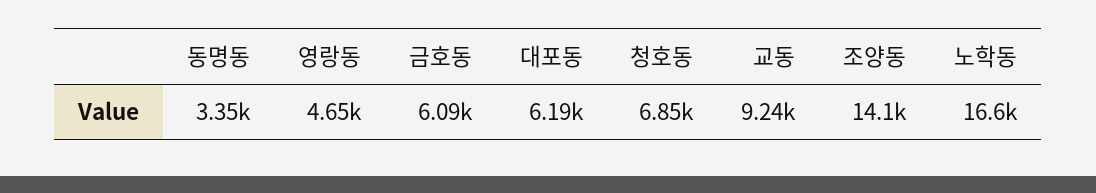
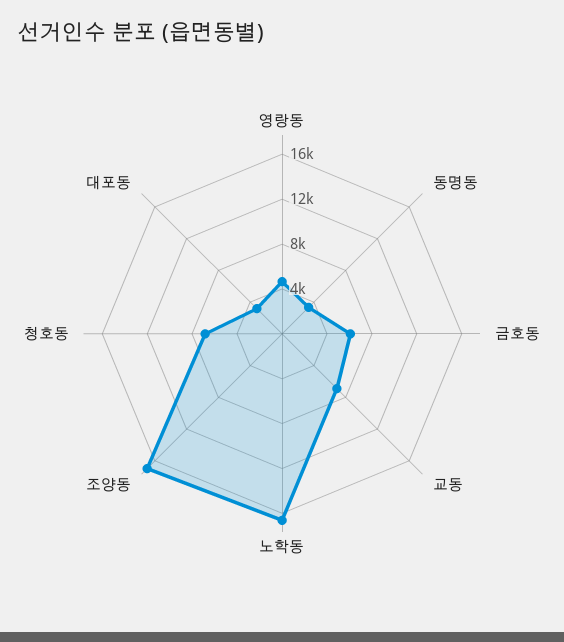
대포동: 6190 -> 3000
교동: 9240 -> 7000
조양동: 14100 -> 17000

